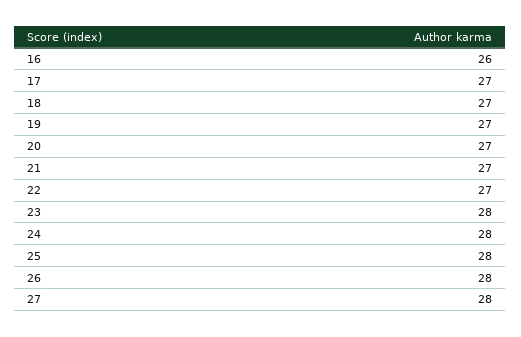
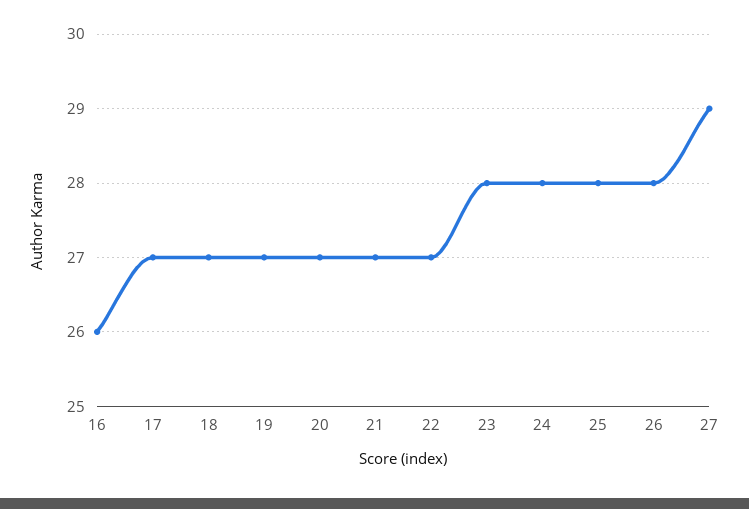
27: 28 -> 29

